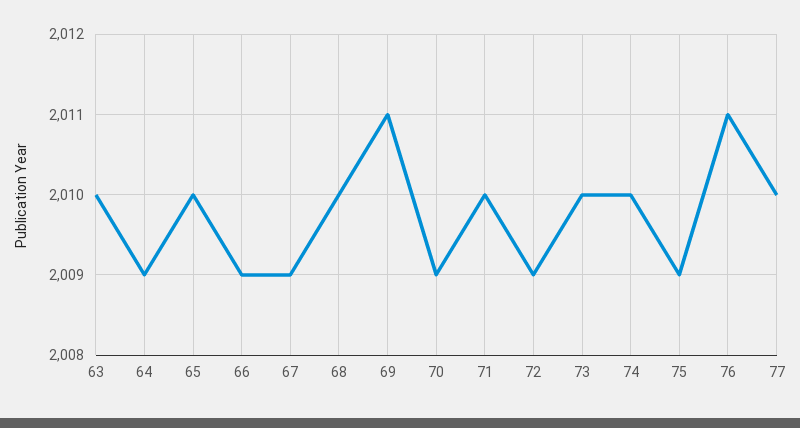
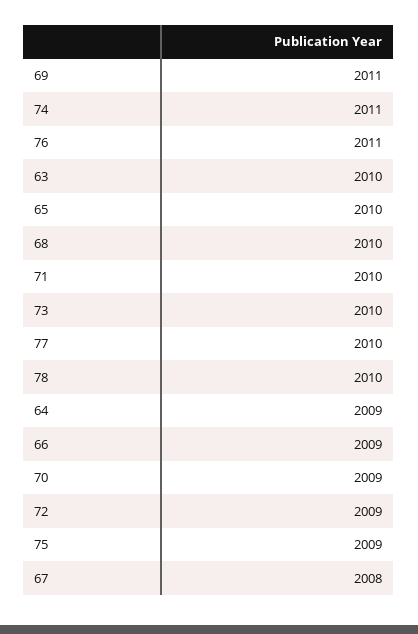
67: 2009 -> 2008
74: 2010 -> 2011
78: none -> 2010

